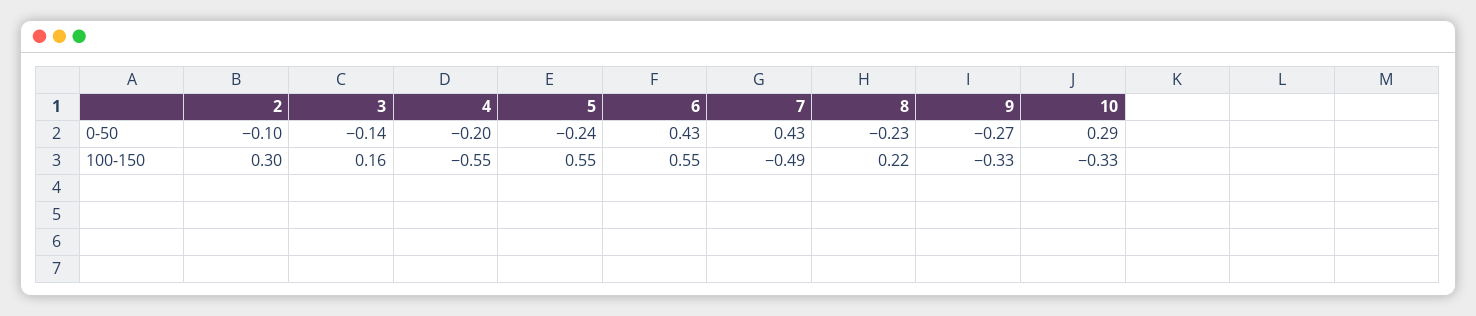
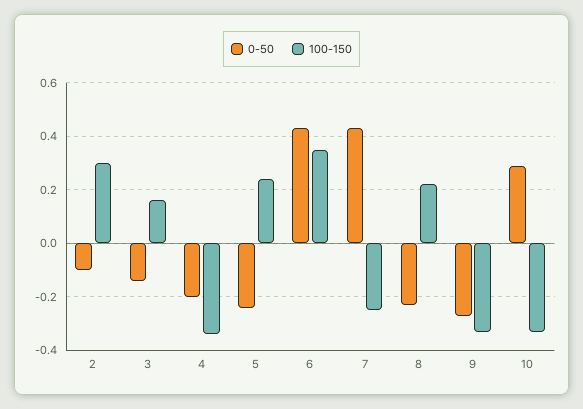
100-150, 4: -0.55 -> -0.35
100-150, 5: 0.55 -> 0.25
100-150, 6: 0.55 -> 0.35
100-150, 7: -0.49 -> -0.25

